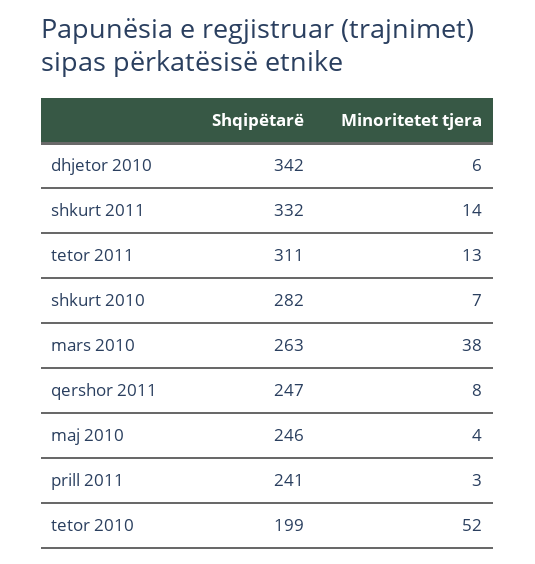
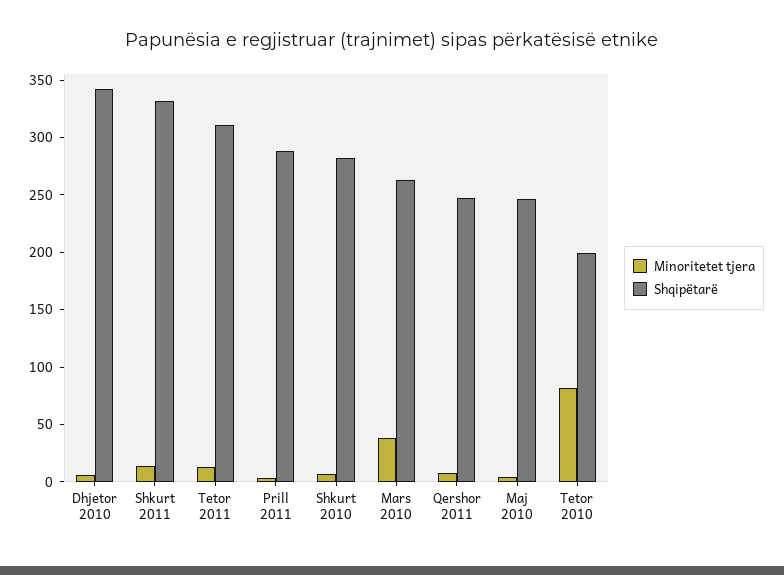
Shqipëtarë, prill 2011: 241 -> 290
Minoritetet tjera, tetor 2010: 52 -> 80

